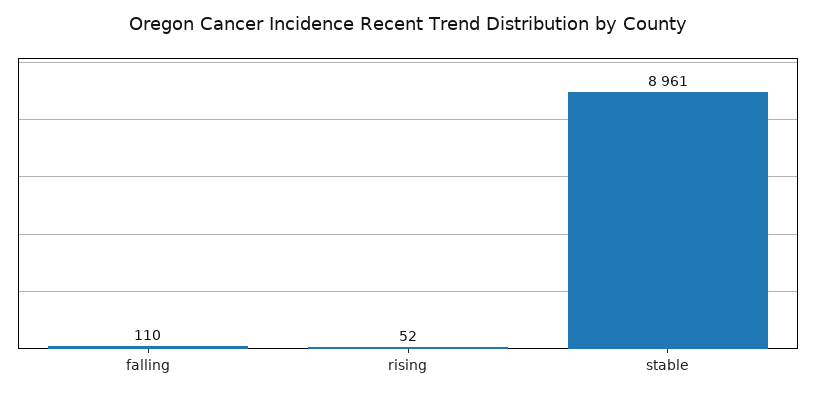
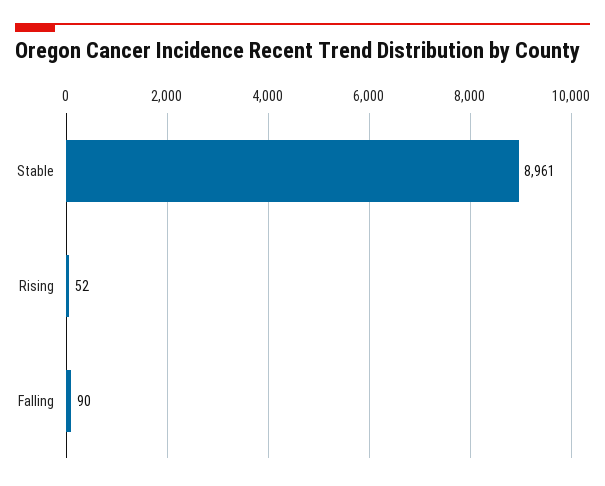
falling: 110 -> 90

